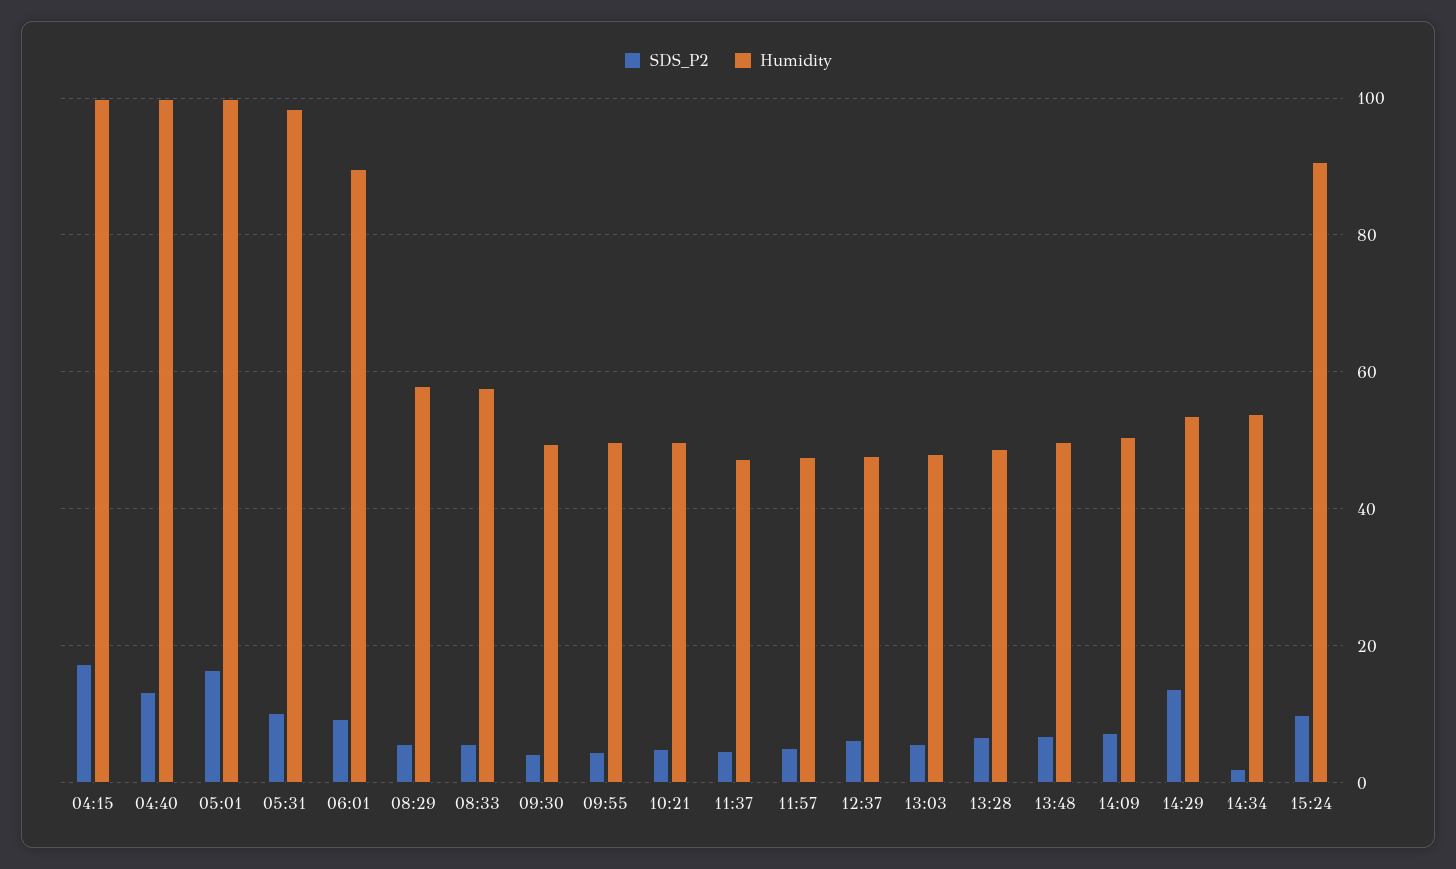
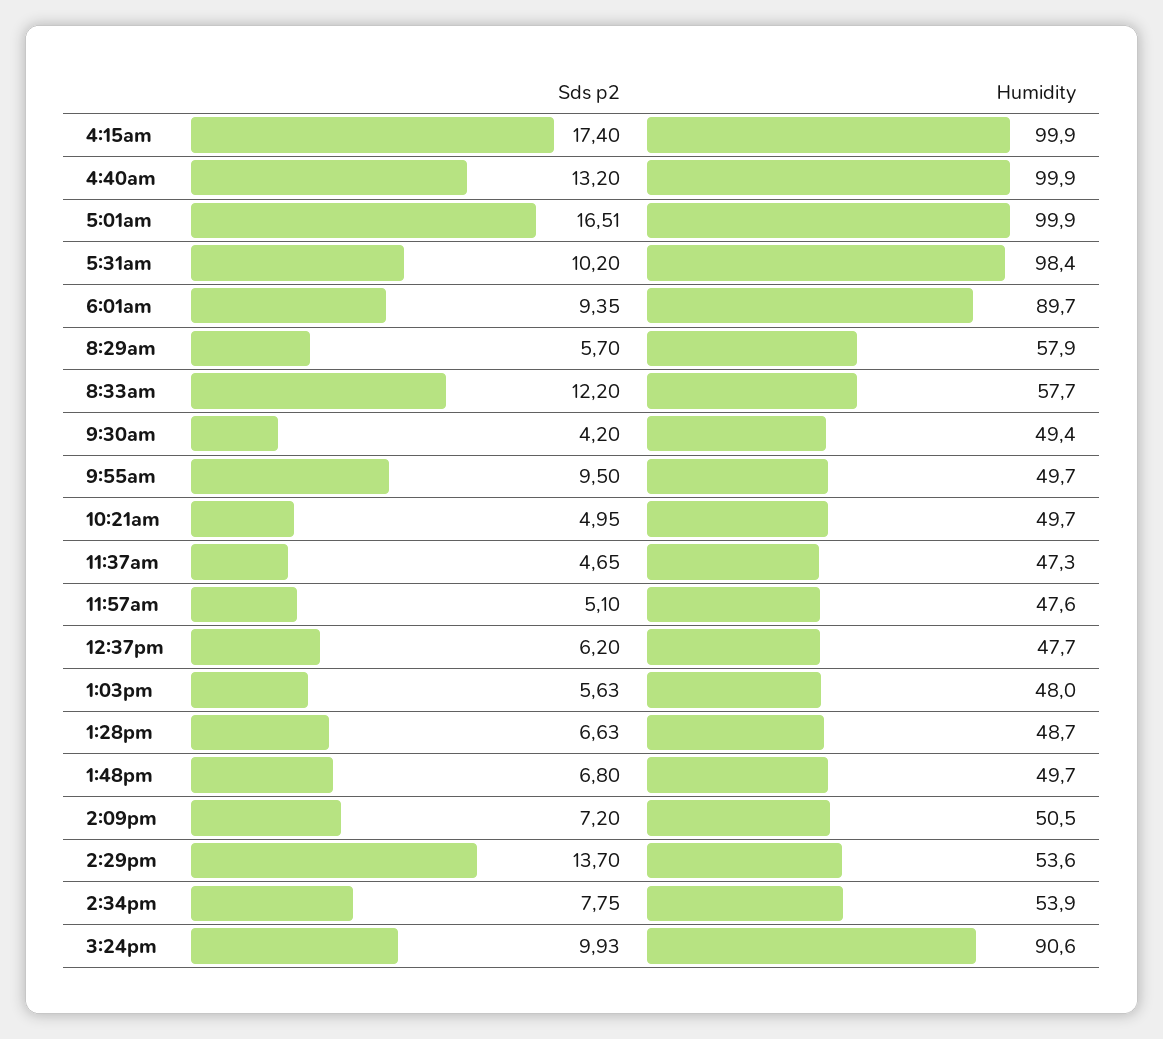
SDS_P2, 08:33: 6 -> 12.2
SDS_P2, 09:55: 4 -> 9.5
SDS_P2, 14:34: 2 -> 7.75

